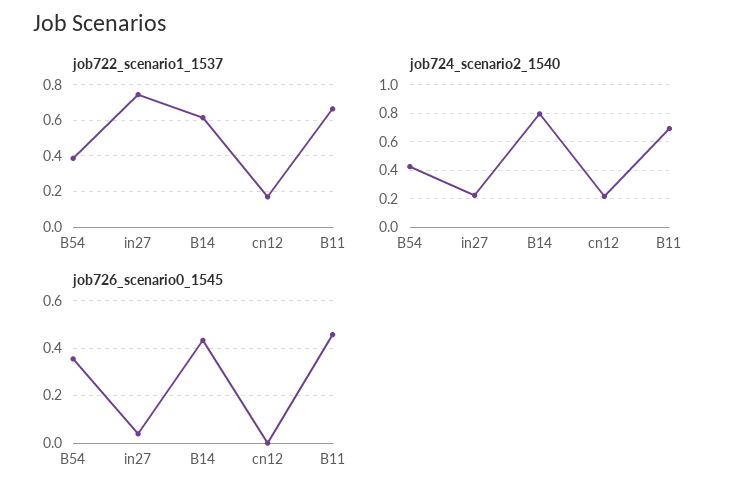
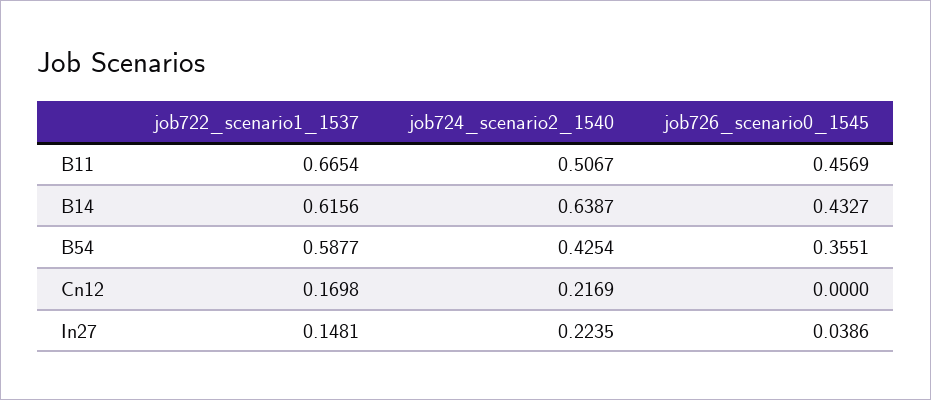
job722_scenario1_1537, B54: 0.4 -> 0.5877
job722_scenario1_1537, in27: 0.75 -> 0.1481
job724_scenario2_1540, B14: 0.8 -> 0.6387
job724_scenario2_1540, B11: 0.7 -> 0.5067

